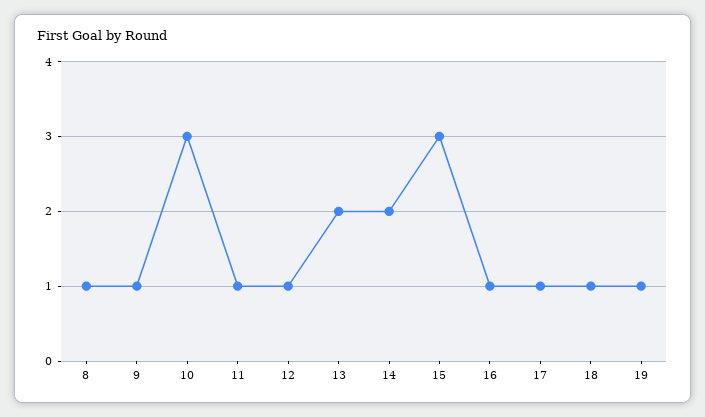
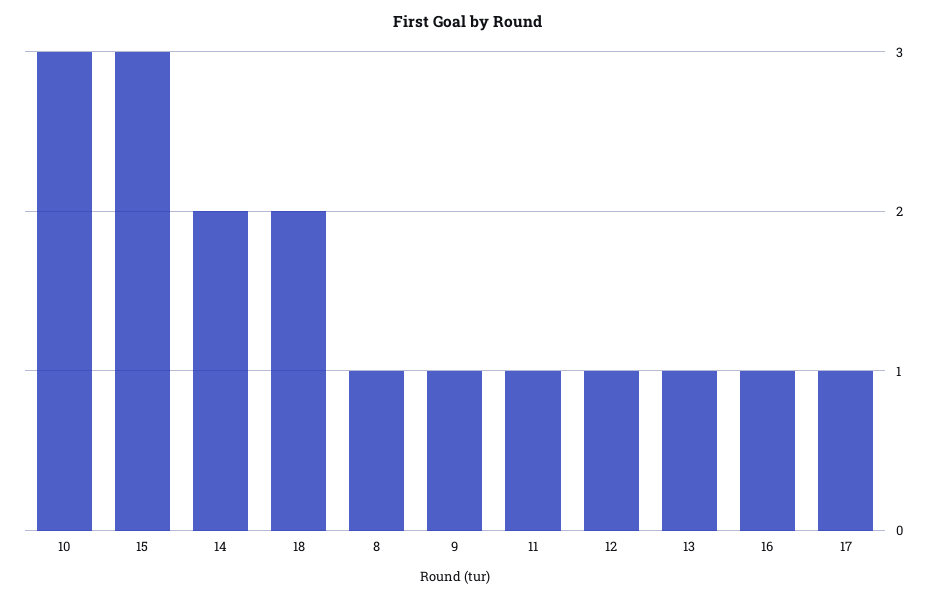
13: 2 -> 1
18: 1 -> 2
19: 1 -> none

